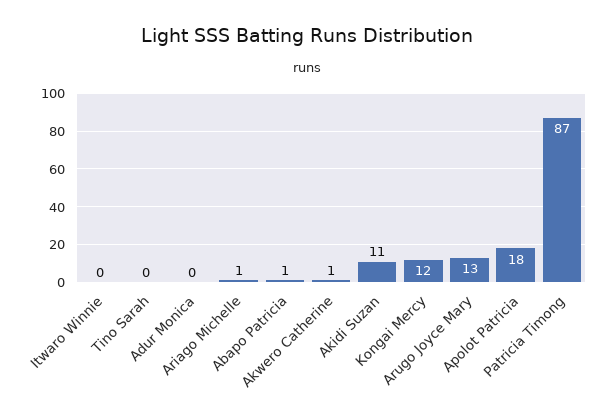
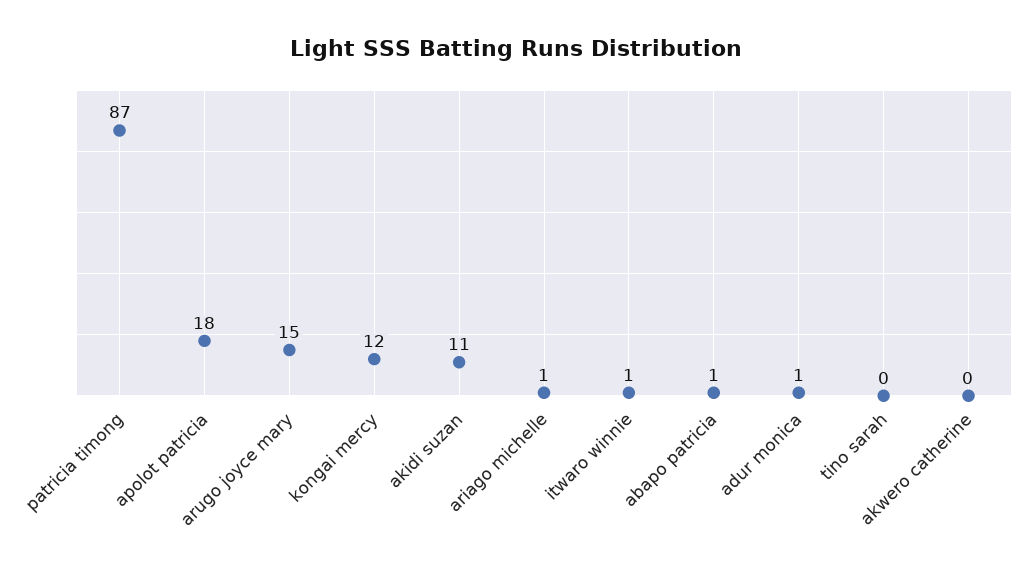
Itwaro Winnie: 0 -> 1
Adur Monica: 0 -> 1
Akwero Catherine: 1 -> 0
Arugo Joyce Mary: 13 -> 15

